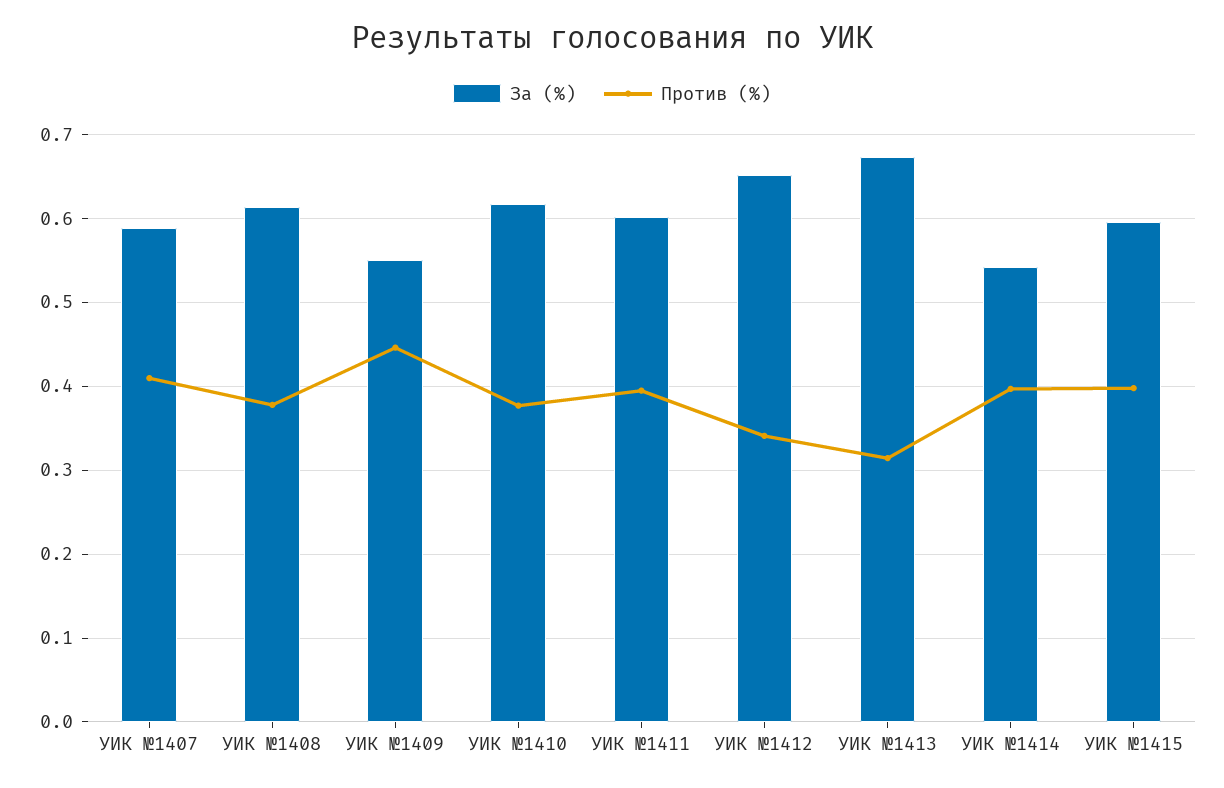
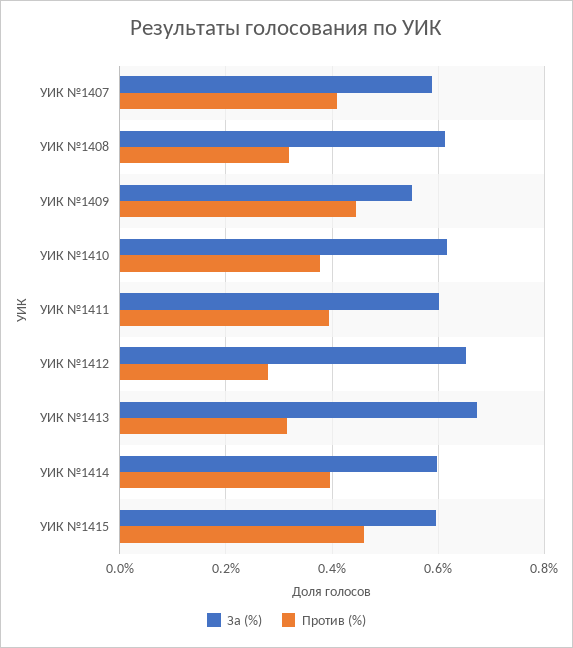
Против (%), УИК №1408: 0.38 -> 0.32
Против (%), УИК №1412: 0.34 -> 0.28
За (%), УИК №1414: 0.54 -> 0.6
Против (%), УИК №1415: 0.4 -> 0.46

